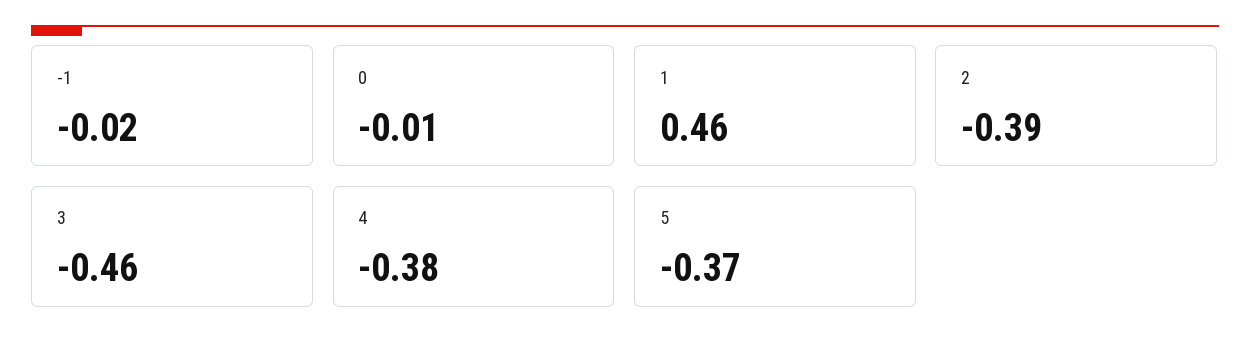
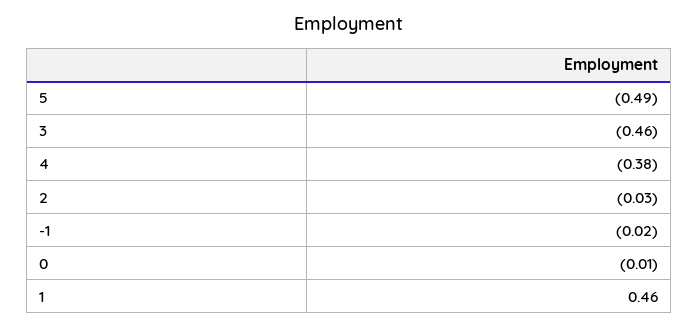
2: -0.39 -> -0.03
5: -0.37 -> -0.49

